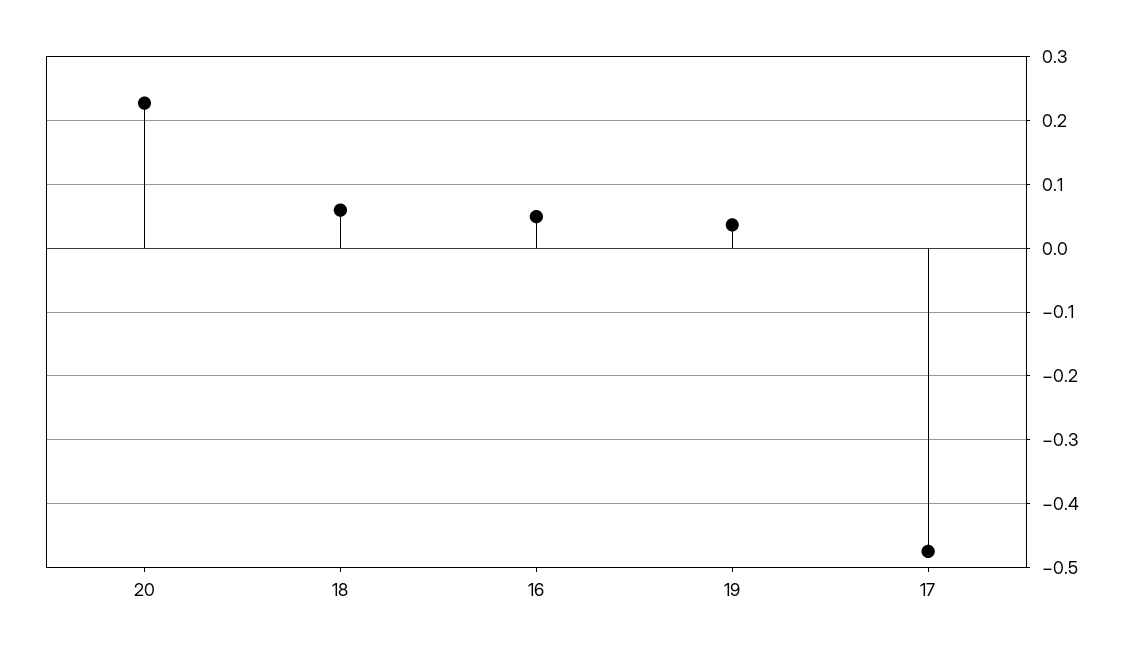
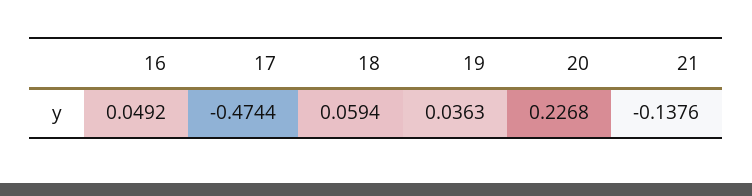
21: none -> -0.1376

